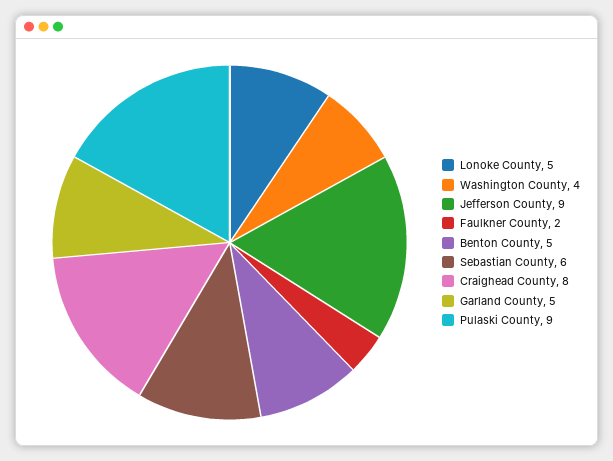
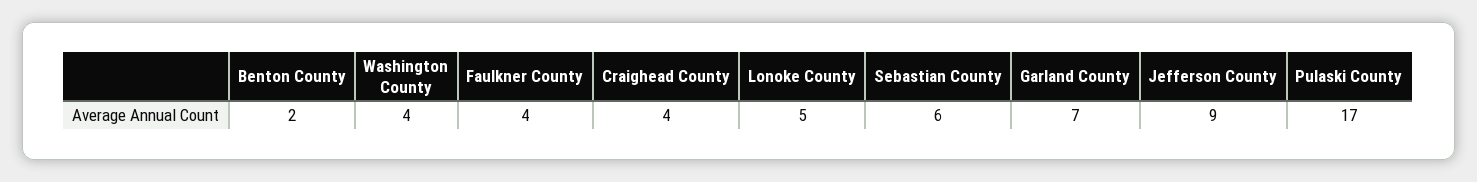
Faulkner County: 2 -> 4
Benton County: 5 -> 2
Craighead County: 8 -> 4
Garland County: 5 -> 7
Pulaski County: 9 -> 17

